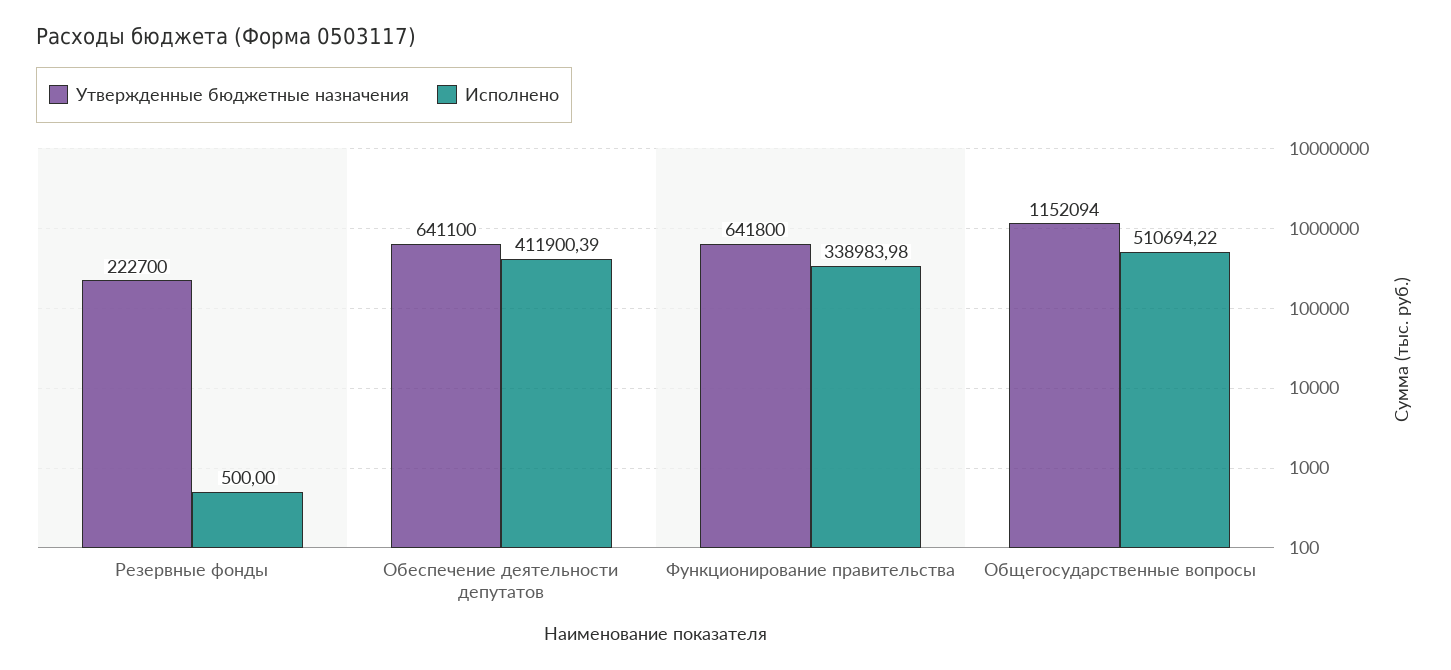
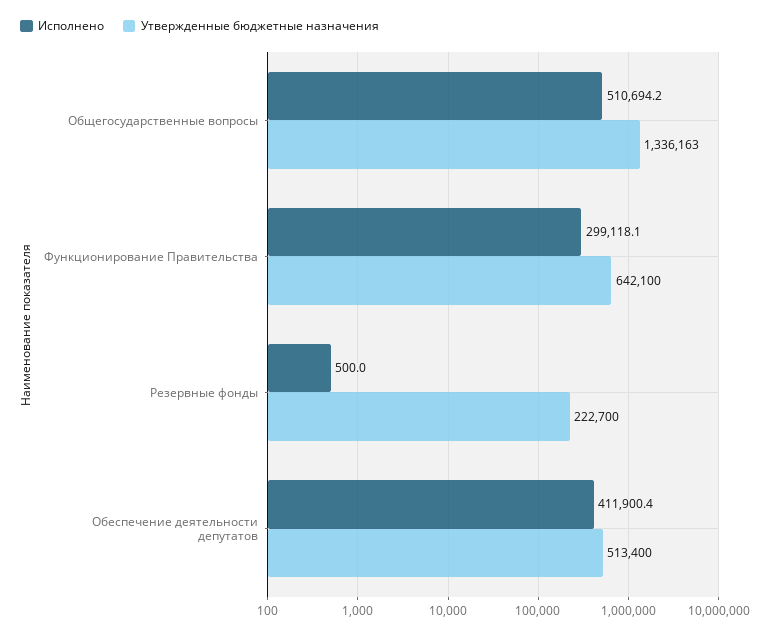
Утвержденные бюджетные назначения, Обеспечение деятельности депутатов: 641100 -> 513400
Утвержденные бюджетные назначения, Функционирование правительства: 641800 -> 642100
Исполнено, Функционирование правительства: 338983.98 -> 299118.1
Утвержденные бюджетные назначения, Общегосударственные вопросы: 1152094 -> 1336163

